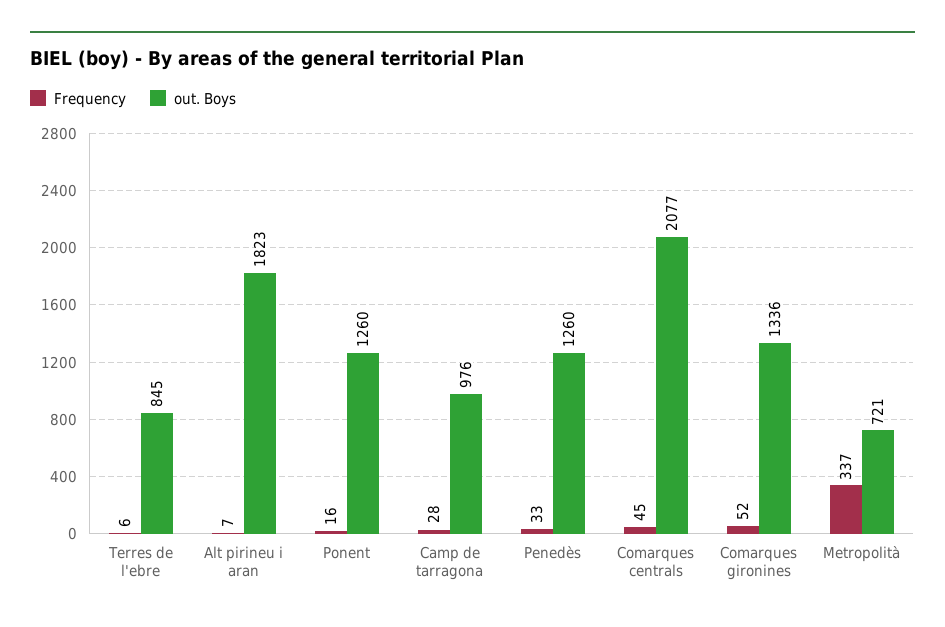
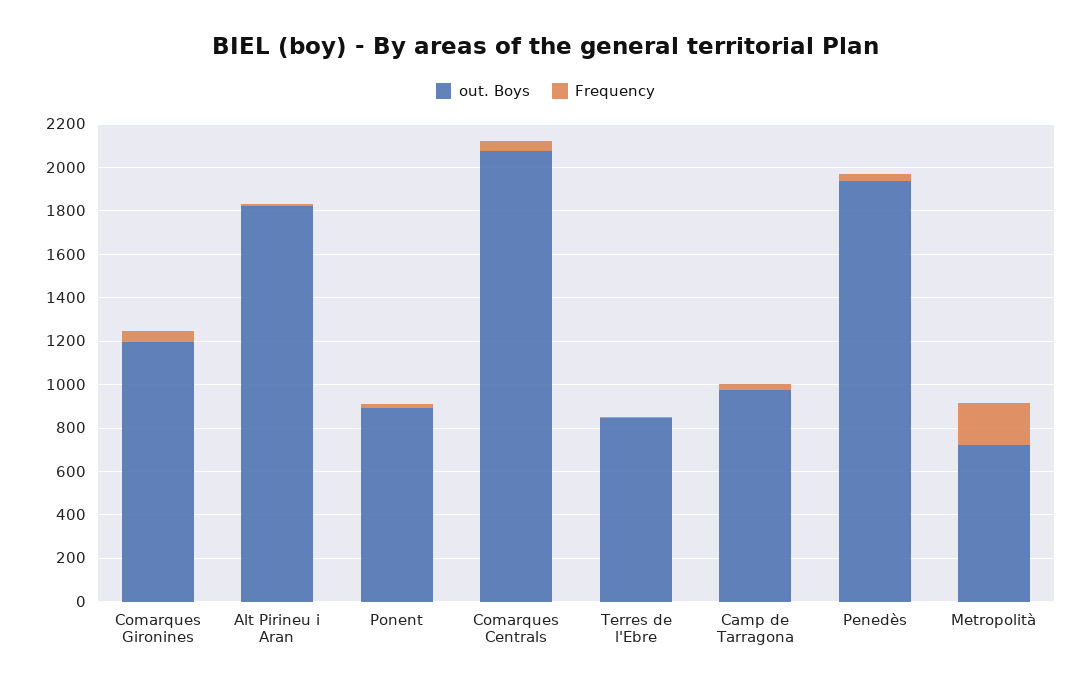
out. Boys, Ponent: 1260 -> 900
out. Boys, Penedès: 1260 -> 1950
out. Boys, Comarques gironines: 1336 -> 1200
Frequency, Metropolità: 337 -> 200

